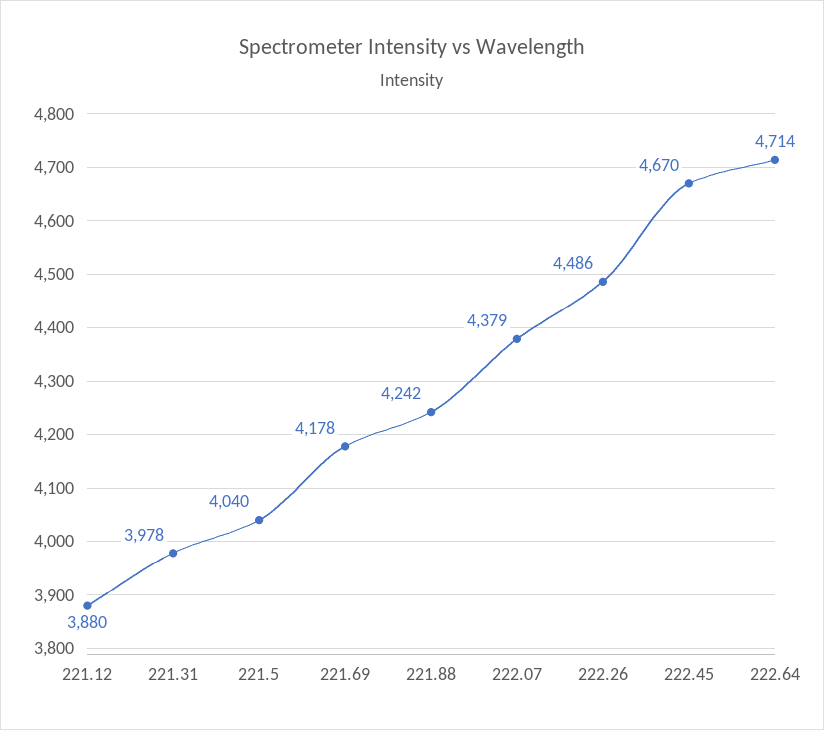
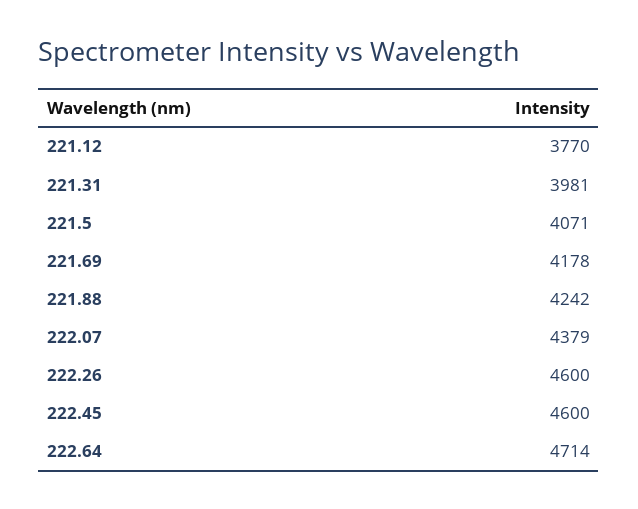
221.12: 3880 -> 3770
221.31: 3978 -> 3981
221.5: 4040 -> 4071
222.26: 4486 -> 4600
222.45: 4670 -> 4600

